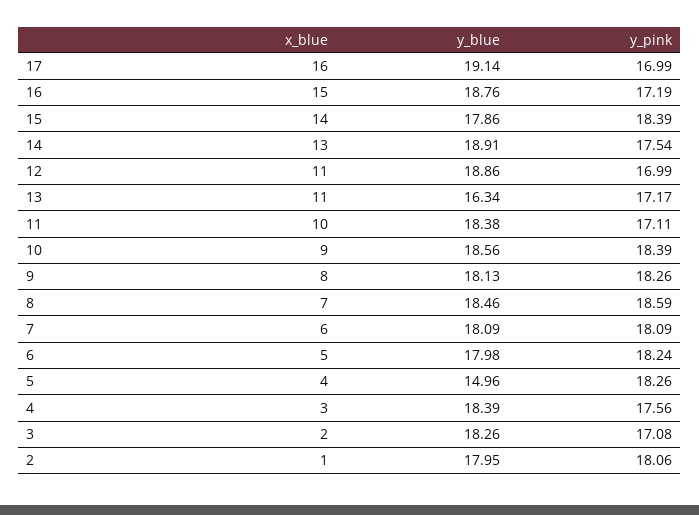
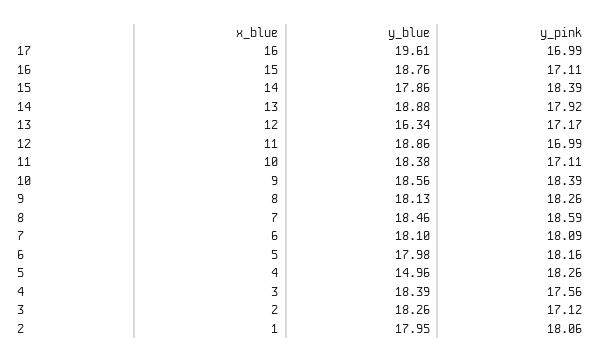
y_blue, 17: 19.14 -> 19.61
y_pink, 16: 17.19 -> 17.11
y_blue, 14: 18.91 -> 18.88
y_pink, 14: 17.54 -> 17.92
x_blue, 13: 11 -> 12
y_blue, 7: 18.09 -> 18.1
y_pink, 6: 18.24 -> 18.16
y_pink, 3: 17.08 -> 17.12

